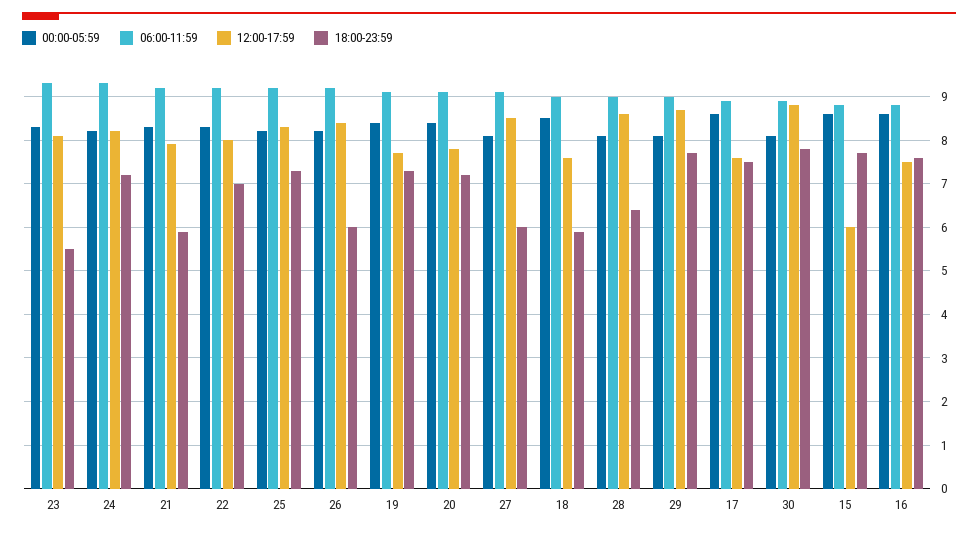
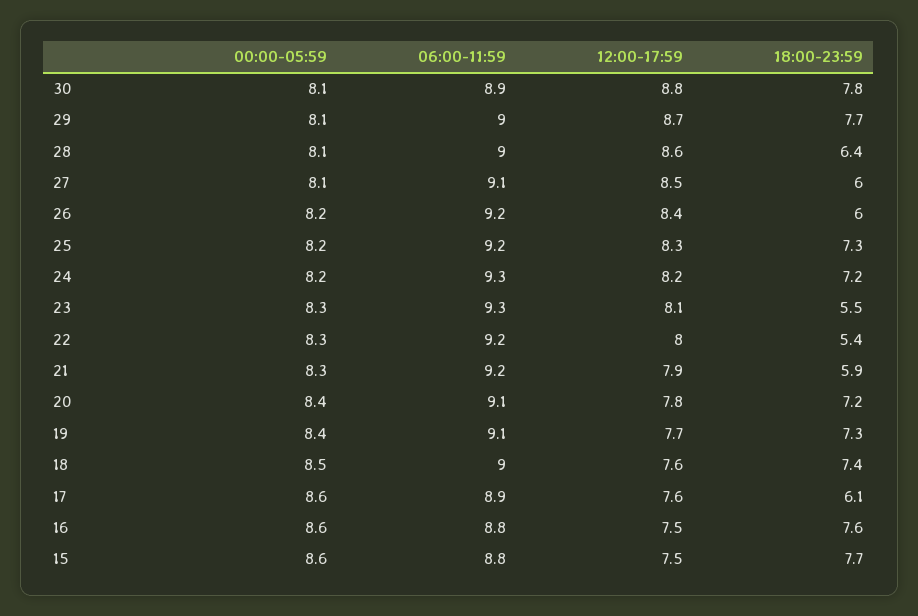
18:00-23:59, 22: 7 -> 5.4
18:00-23:59, 18: 6 -> 7.4
18:00-23:59, 17: 7.5 -> 6.1
12:00-17:59, 15: 6 -> 7.5

